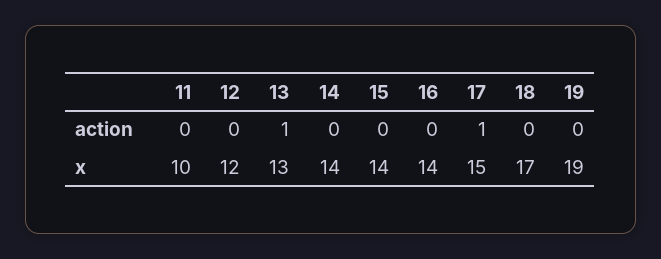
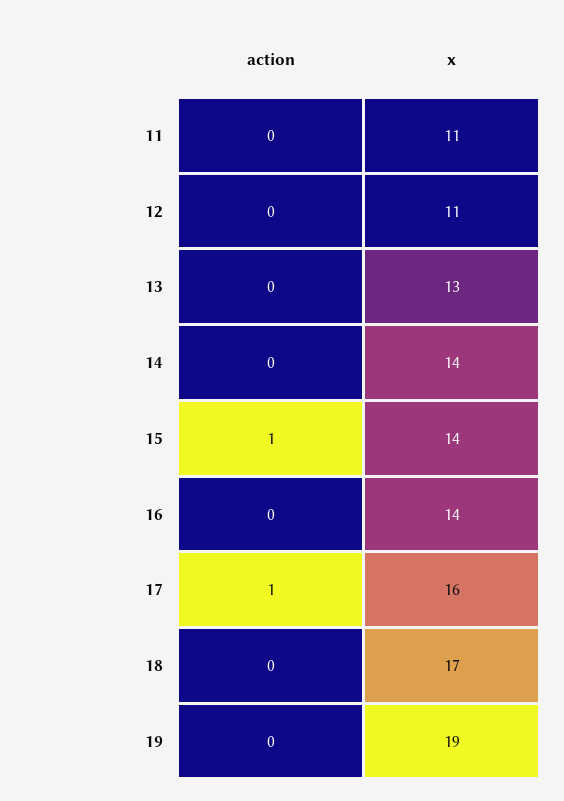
13, action: 1 -> 0
15, action: 0 -> 1
11, x: 10 -> 11
12, x: 12 -> 11
17, x: 15 -> 16

